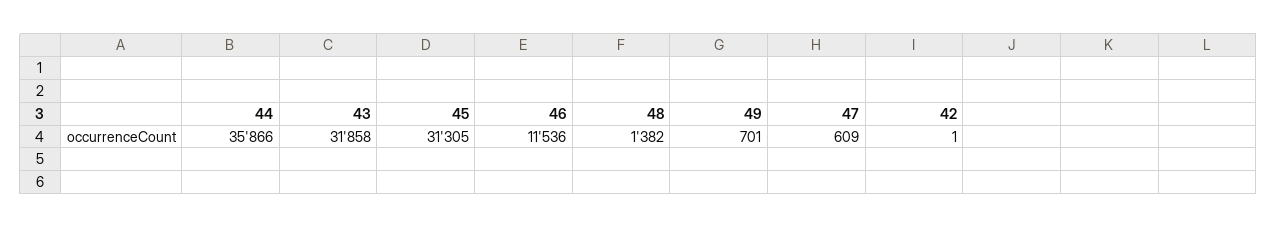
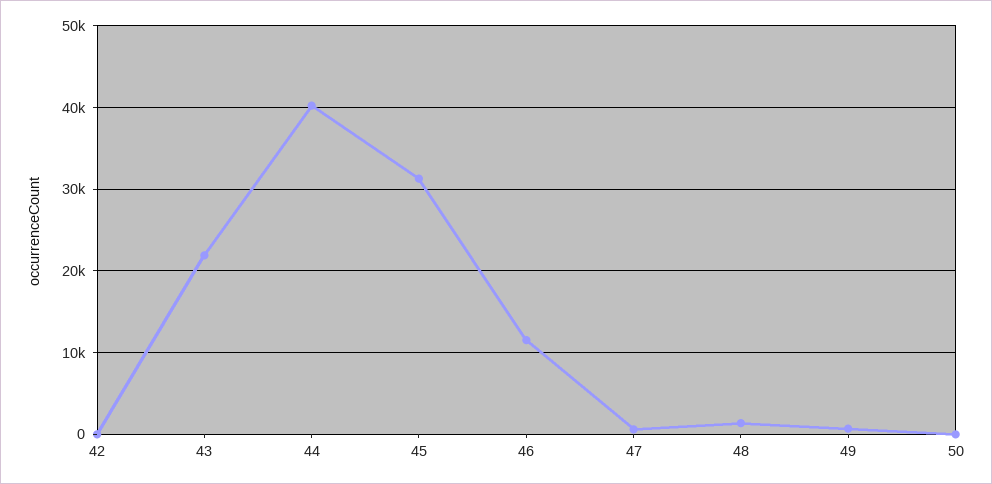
44: 35866 -> 40000
43: 31858 -> 22000
50: none -> 0

